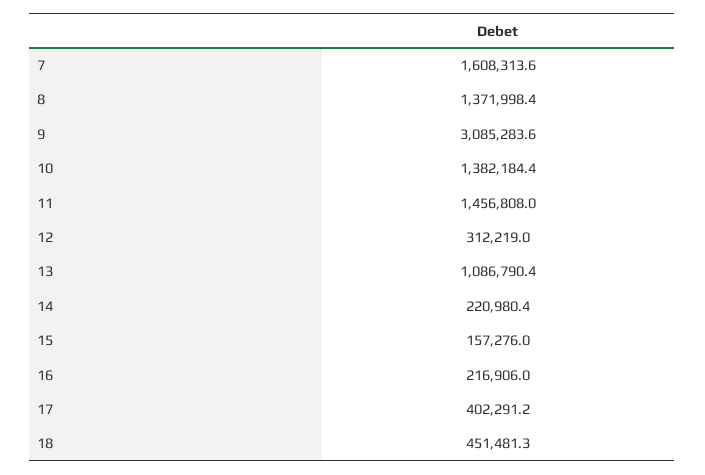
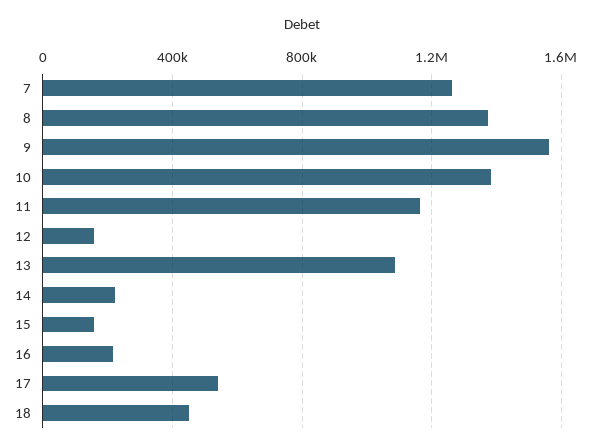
7: 1608313.6 -> 1250000
9: 3085283.6 -> 1550000
11: 1456808 -> 1150000
12: 312219 -> 150000
17: 402291.2 -> 550000

